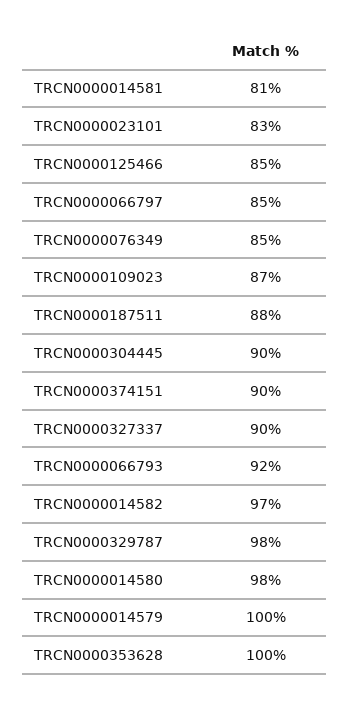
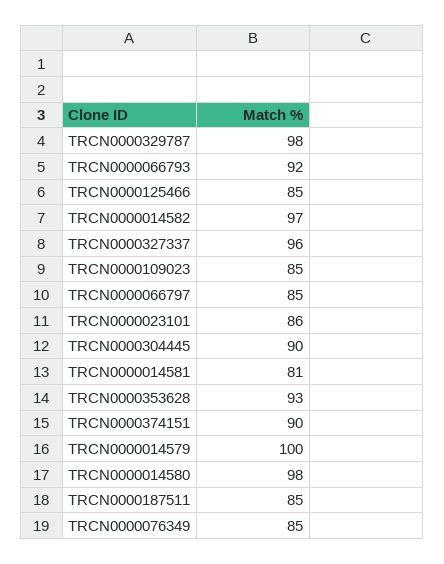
TRCN0000023101: 83 -> 86
TRCN0000109023: 87 -> 85
TRCN0000187511: 88 -> 85
TRCN0000327337: 90 -> 96
TRCN0000353628: 100 -> 93

